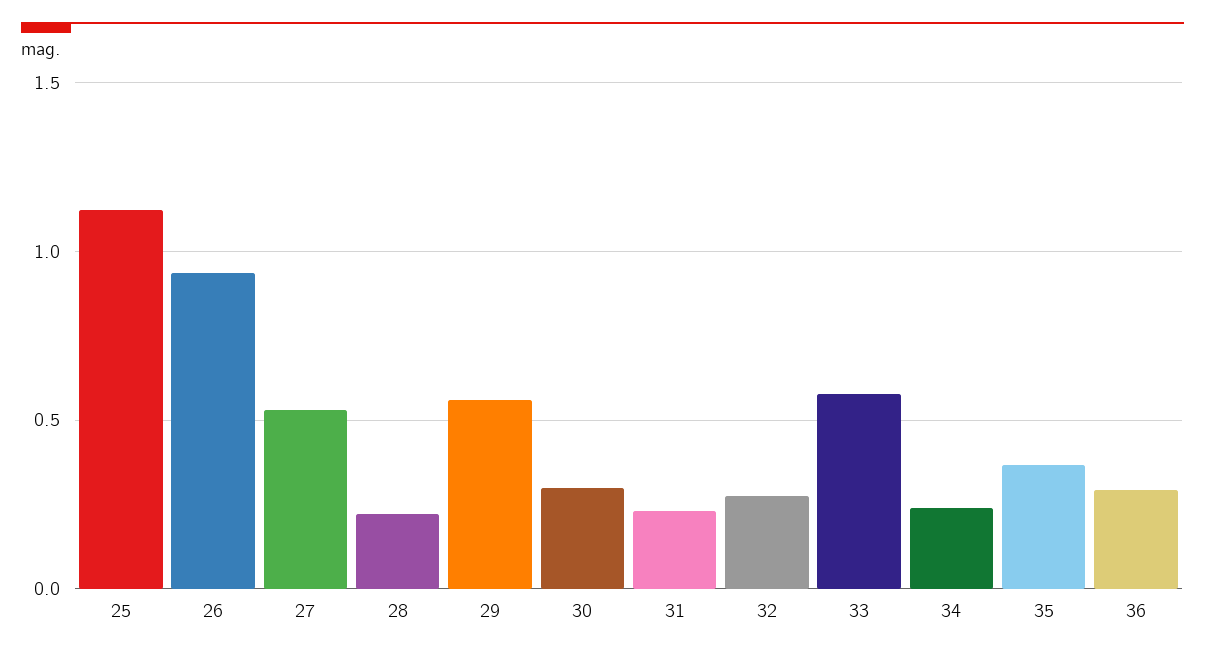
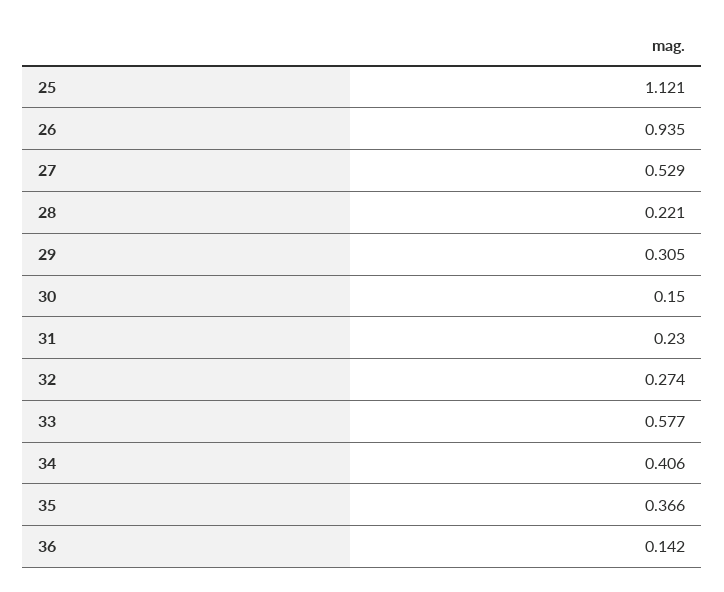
29: 0.55 -> 0.305
30: 0.3 -> 0.15
34: 0.25 -> 0.406
36: 0.3 -> 0.142

